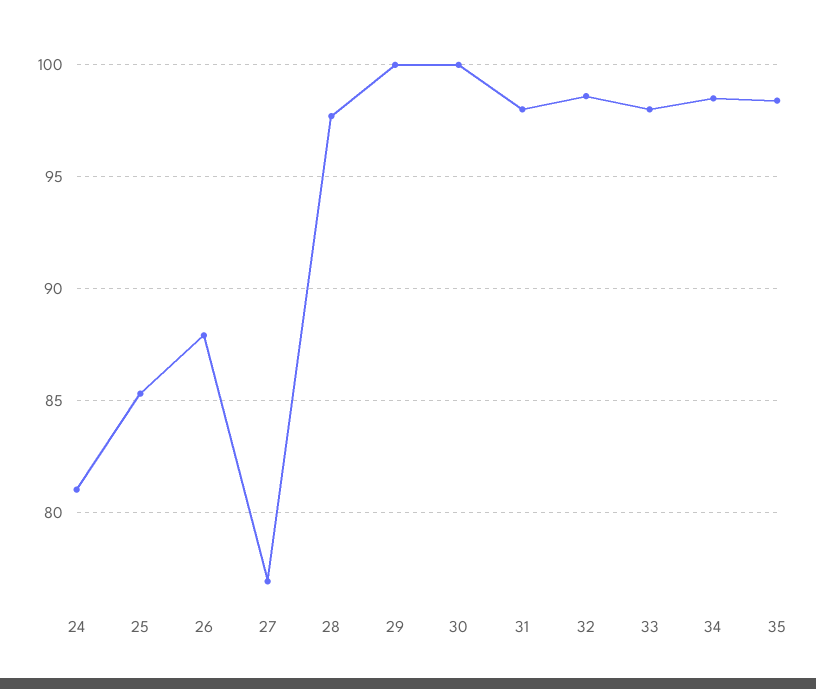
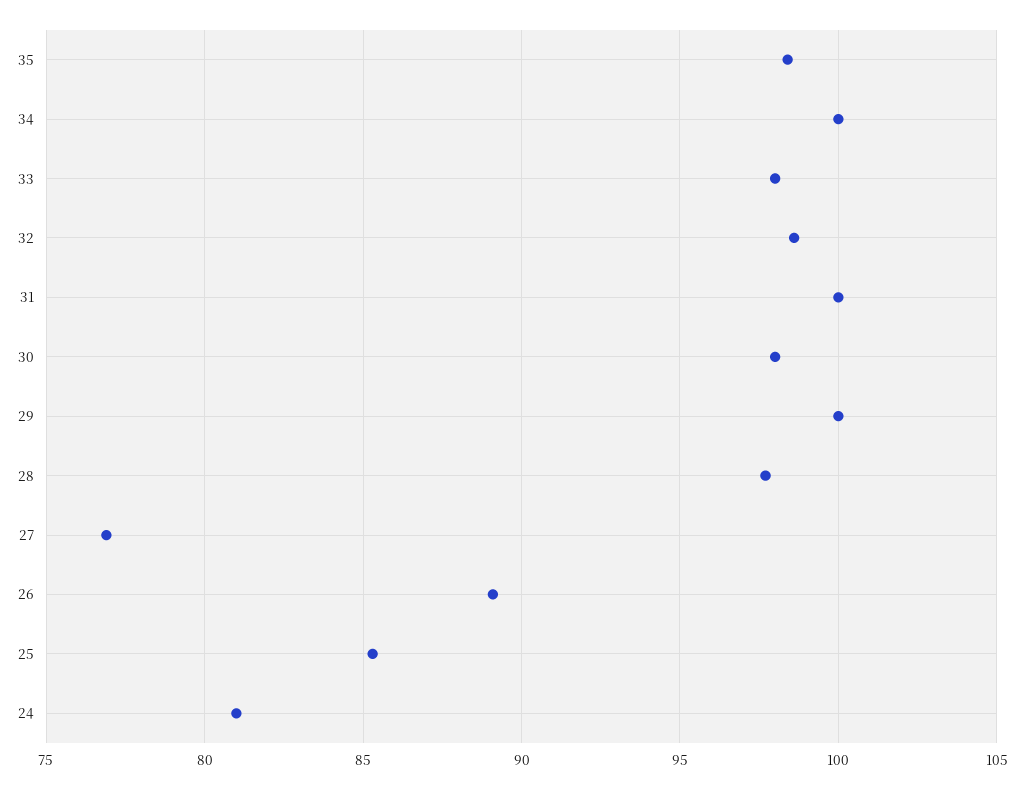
26: 88 -> 89
30: 100 -> 98
31: 98 -> 100
34: 98.5 -> 100

